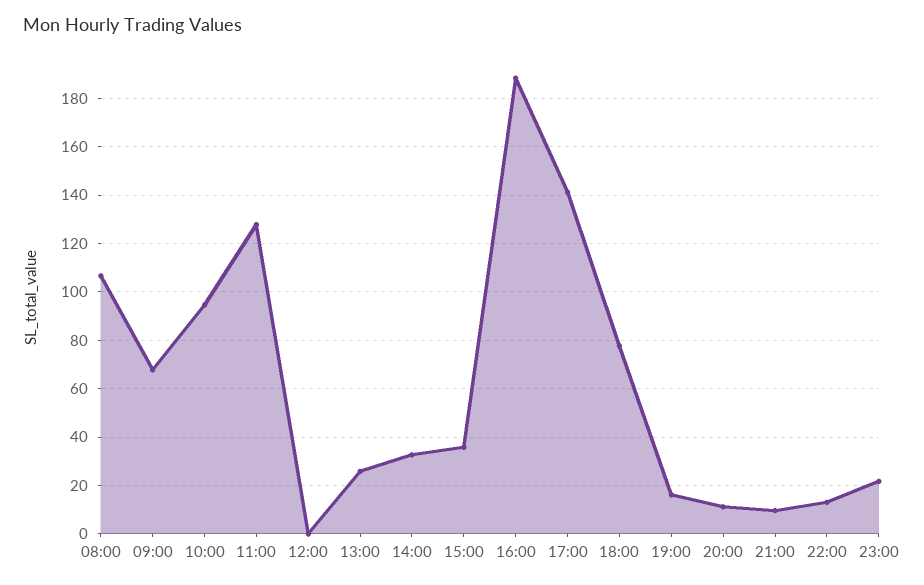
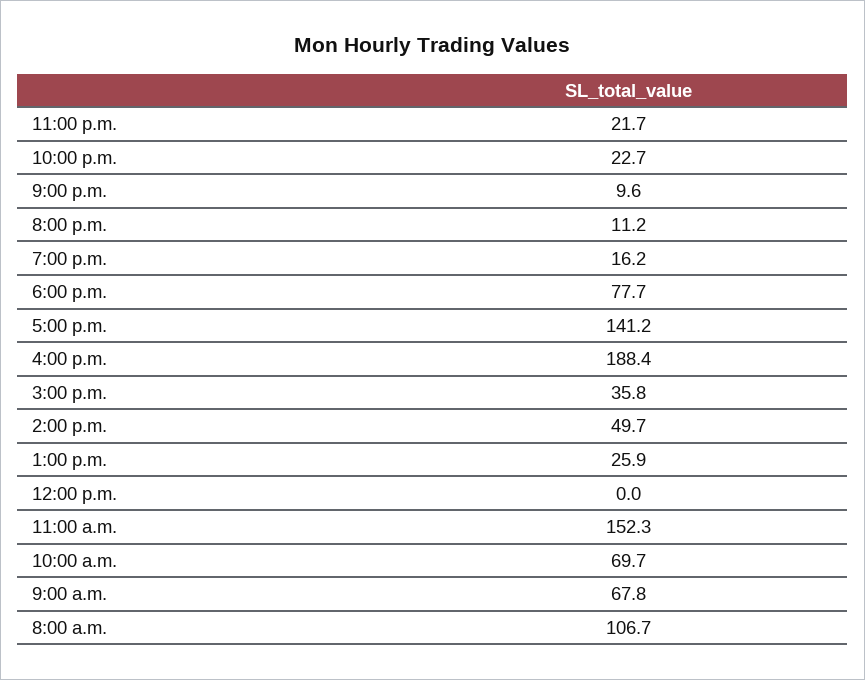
10:00: 95 -> 69.7
11:00: 127.5 -> 152.3
14:00: 32.5 -> 49.7
22:00: 12.5 -> 22.7

